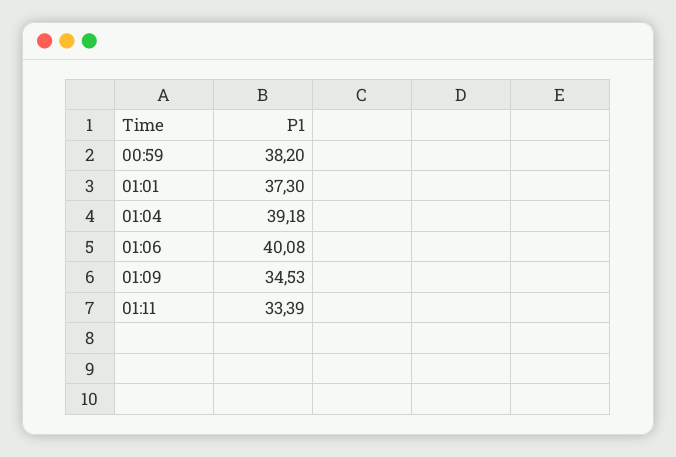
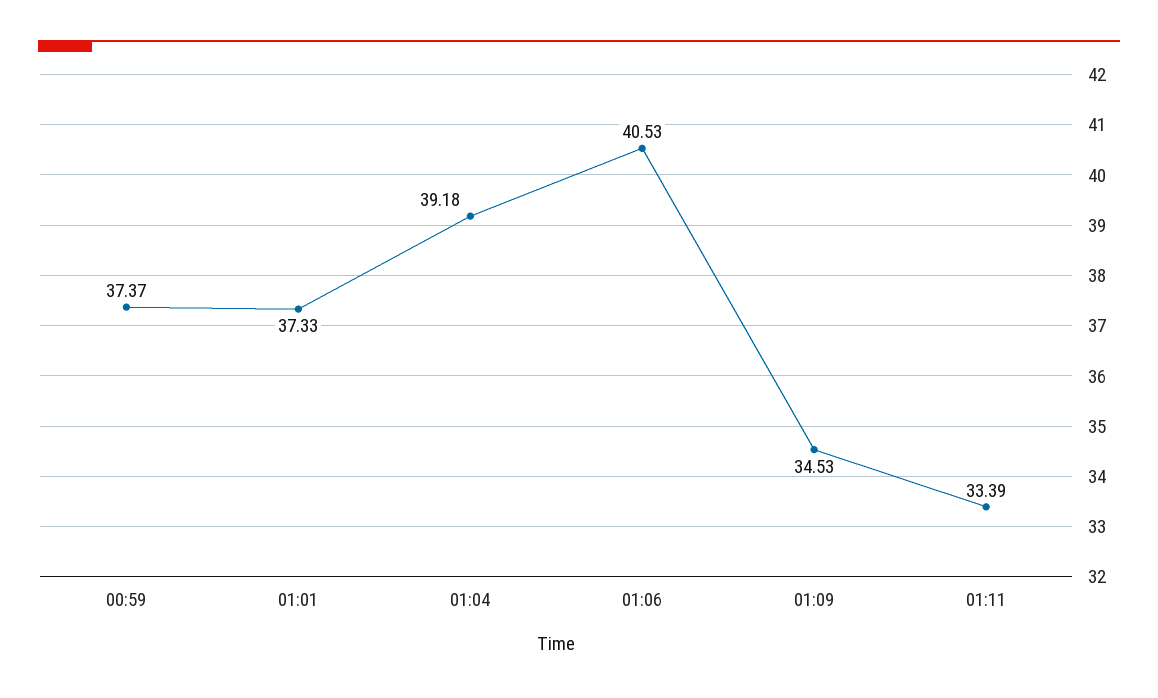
00:59: 38.2 -> 37.37
01:01: 37.3 -> 37.33
01:06: 40.08 -> 40.53

